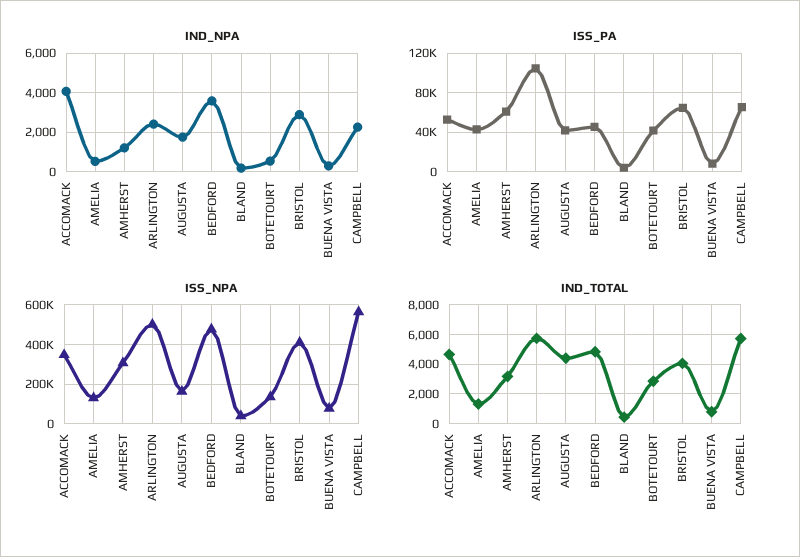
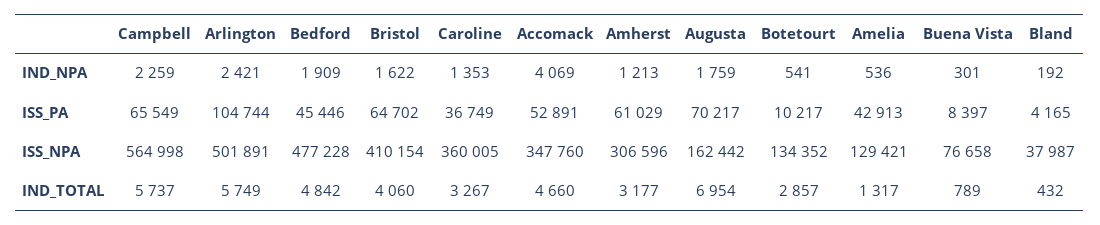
IND_NPA, BEDFORD: 3500 -> 1909
IND_NPA, BRISTOL: 3000 -> 1622
ISS_PA, AUGUSTA: 40000 -> 70217
ISS_PA, BOTETOURT: 40000 -> 10217
IND_TOTAL, AUGUSTA: 4500 -> 6954
IND_NPA, Caroline: none -> 1353
ISS_PA, Caroline: none -> 36749
ISS_NPA, Caroline: none -> 360005
IND_TOTAL, Caroline: none -> 3267

